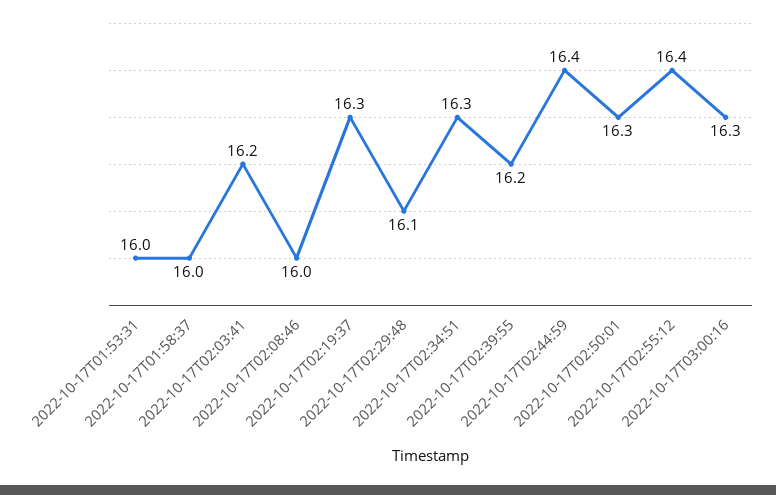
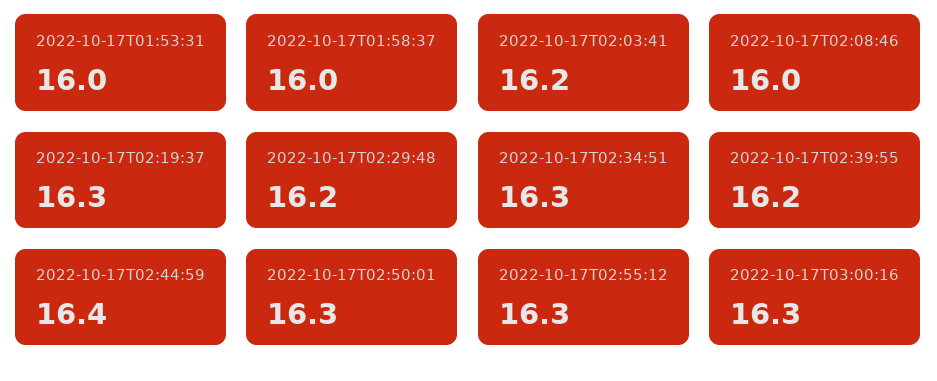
2022-10-17T02:29:48: 16.1 -> 16.2
2022-10-17T02:55:12: 16.4 -> 16.3

